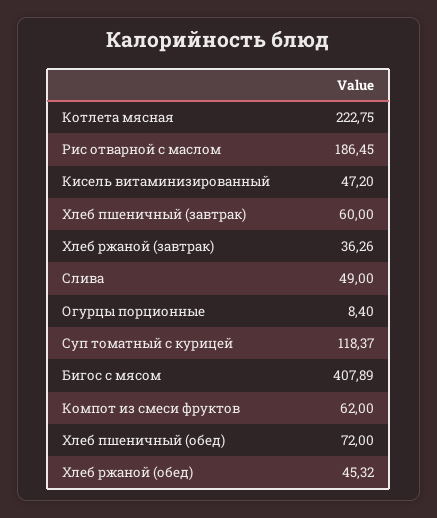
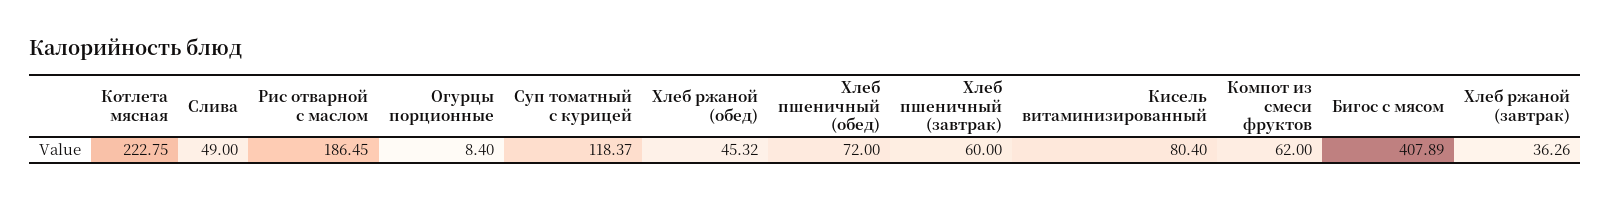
Кисель витаминизированный: 47.2 -> 80.4

